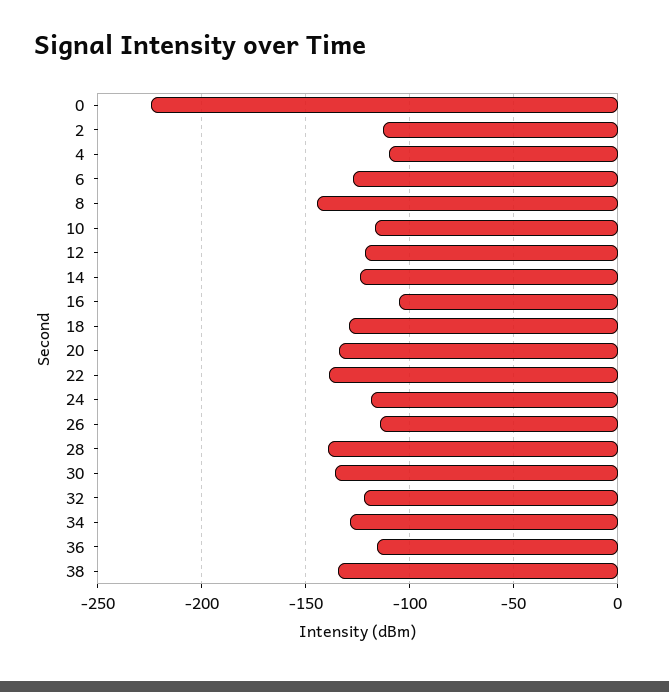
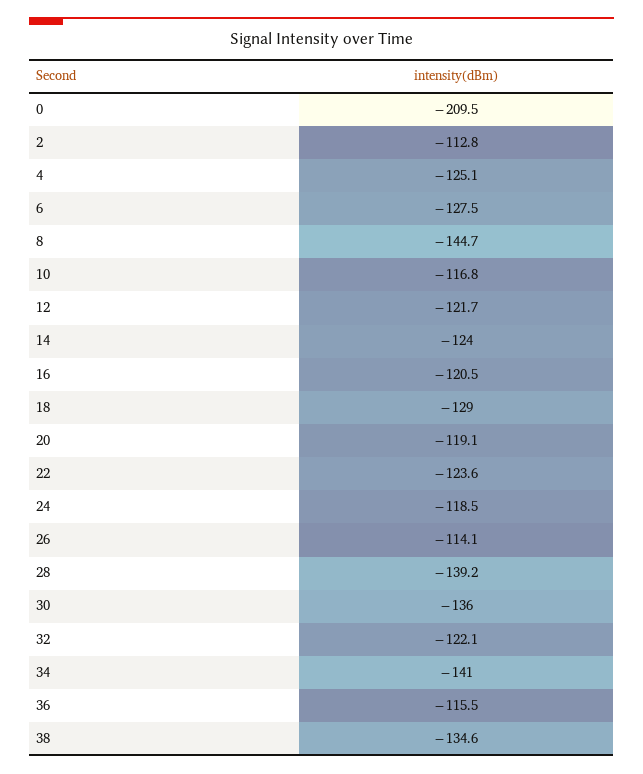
0: -225 -> -209.5
4: -110 -> -125.1
16: -105 -> -120.5
20: -135 -> -119.1
22: -140 -> -123.6
34: -130 -> -141

